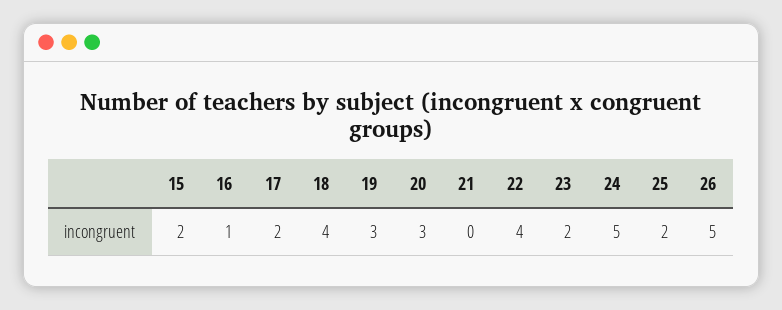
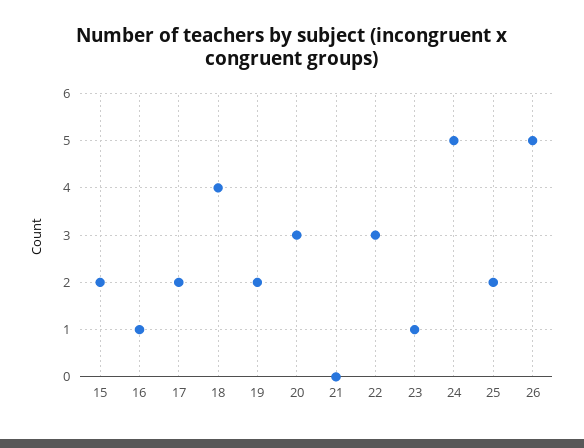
19: 3 -> 2
22: 4 -> 3
23: 2 -> 1

